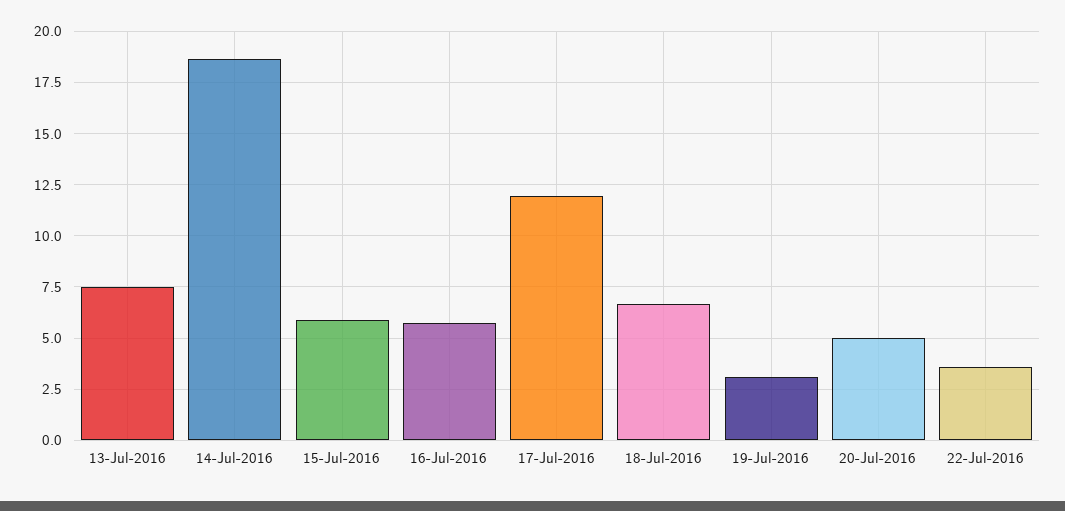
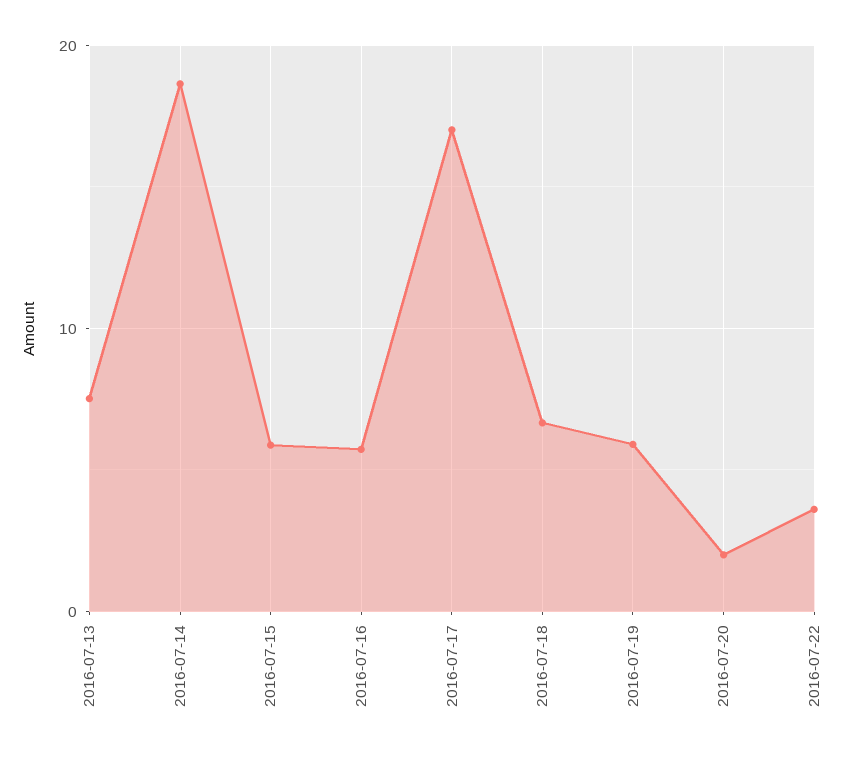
17-Jul-2016: 12 -> 17
19-Jul-2016: 3 -> 6
20-Jul-2016: 5 -> 2

